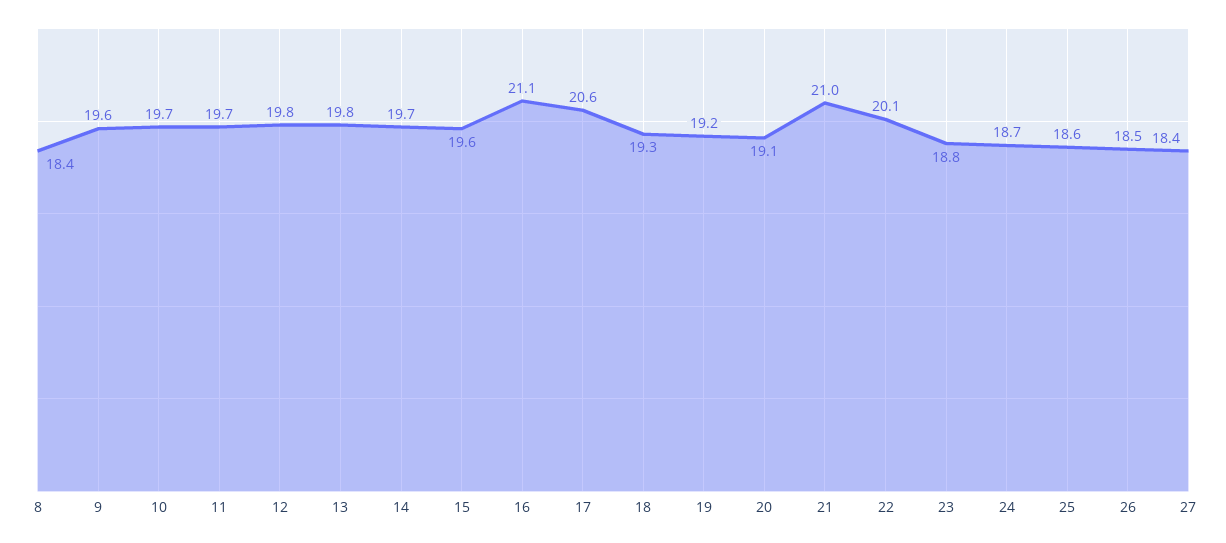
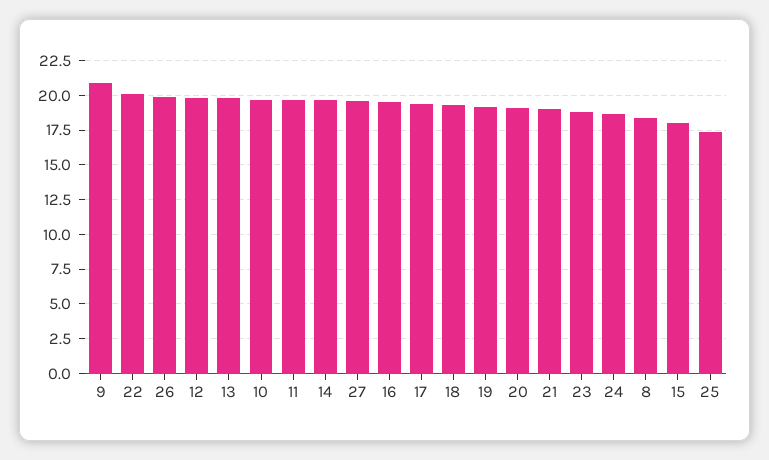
9: 19.6 -> 21
15: 19.6 -> 18
16: 21.1 -> 19.5
17: 20.6 -> 19.5
21: 21 -> 19
25: 18.6 -> 17.5
26: 18.5 -> 20
27: 18.4 -> 19.5

